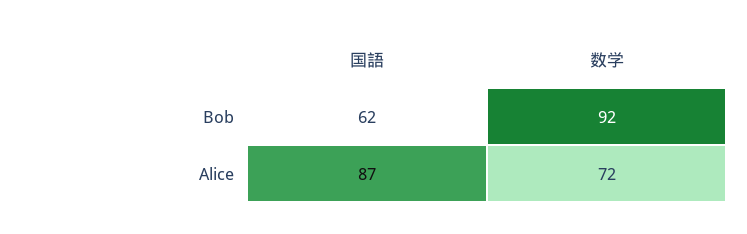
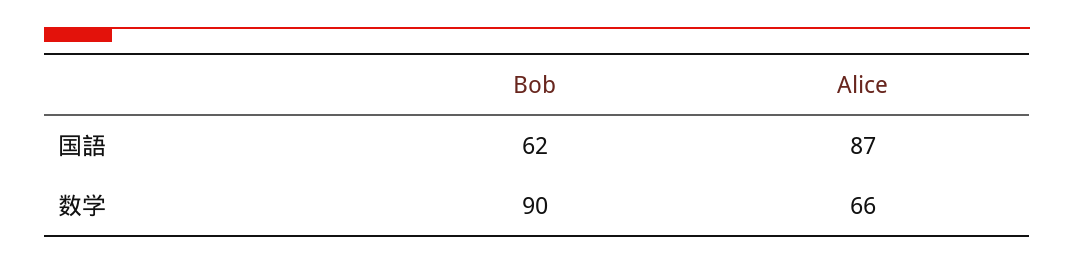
数学, Bob: 92 -> 90
数学, Alice: 72 -> 66

